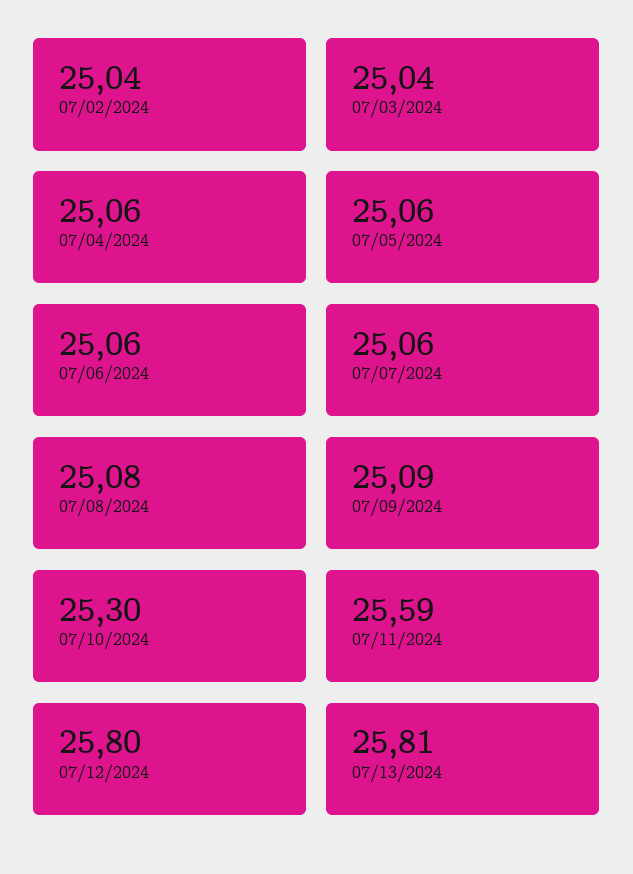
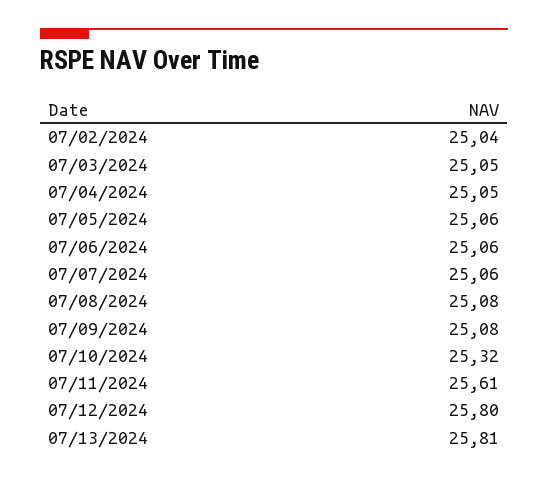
07/03/2024: 25.04 -> 25.05
07/04/2024: 25.06 -> 25.05
07/09/2024: 25.09 -> 25.08
07/10/2024: 25.3 -> 25.32
07/11/2024: 25.59 -> 25.61

